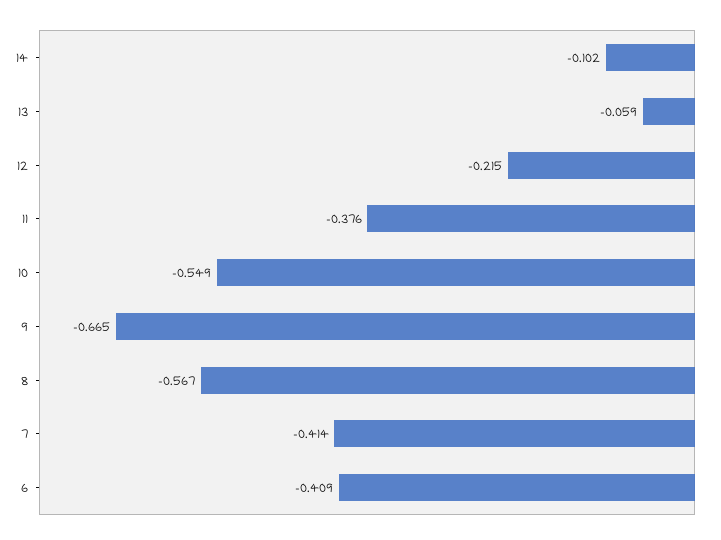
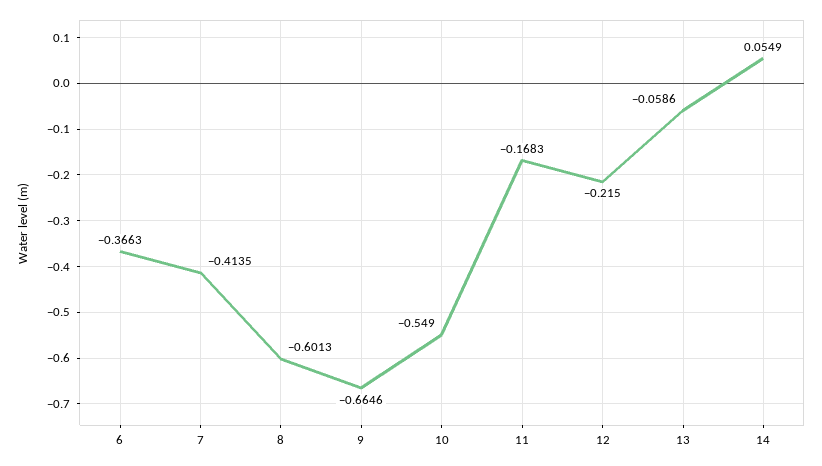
14: -0.102 -> 0.0549
11: -0.376 -> -0.1683
8: -0.567 -> -0.6013
6: -0.409 -> -0.3663

